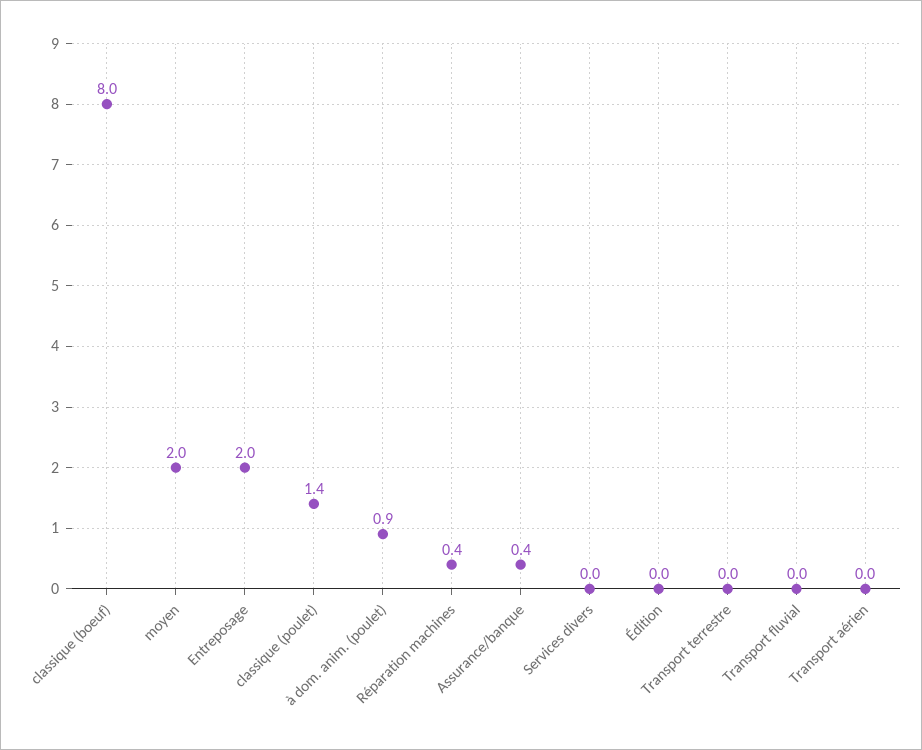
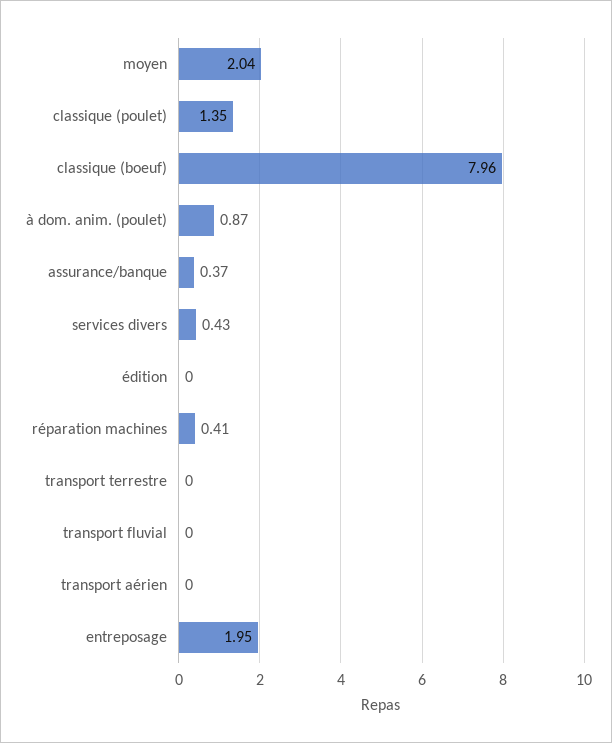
Services divers: 0 -> 0.43

